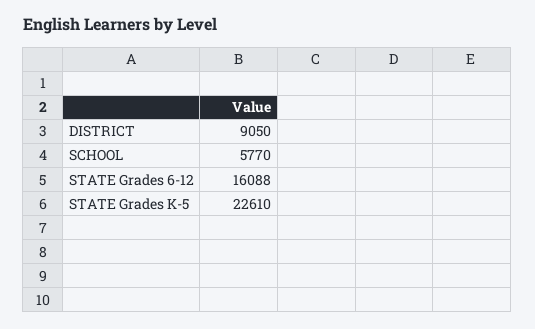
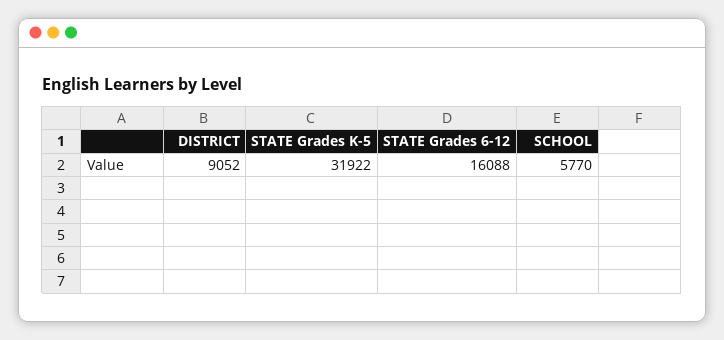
DISTRICT: 9050 -> 9052
STATE Grades K-5: 22610 -> 31922

